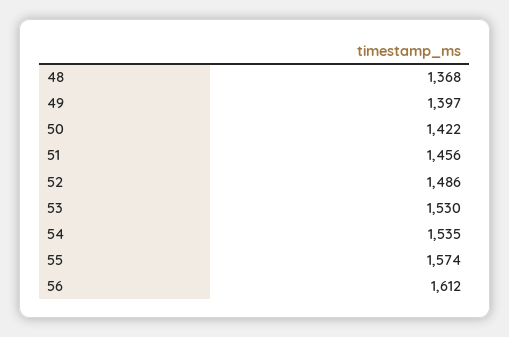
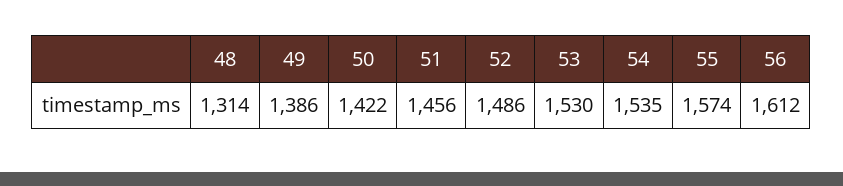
48: 1368 -> 1314
49: 1397 -> 1386

